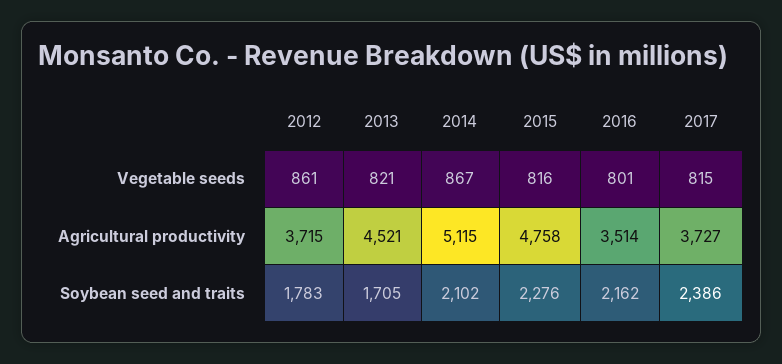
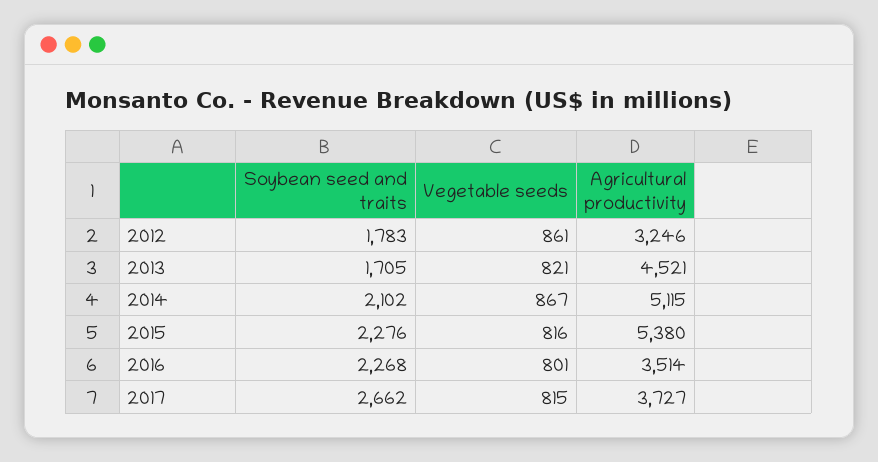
2012, Agricultural productivity: 3715 -> 3246
2015, Agricultural productivity: 4758 -> 5380
2016, Soybean seed and traits: 2162 -> 2268
2017, Soybean seed and traits: 2386 -> 2662

